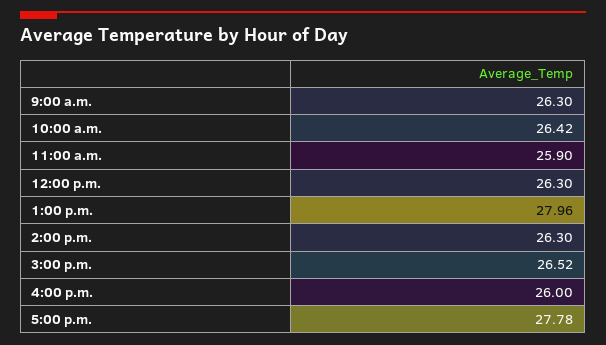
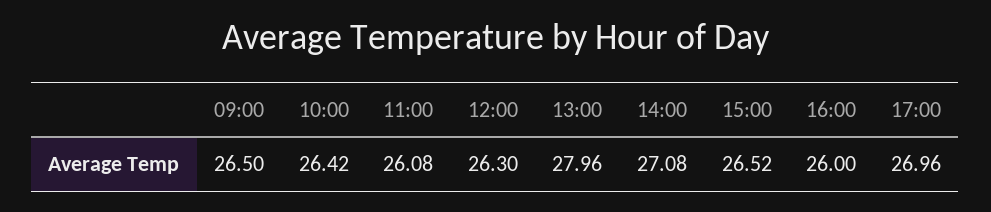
9:00 a.m.: 26.3 -> 26.5
11:00 a.m.: 25.9 -> 26.08
2:00 p.m.: 26.3 -> 27.08
5:00 p.m.: 27.78 -> 26.96

